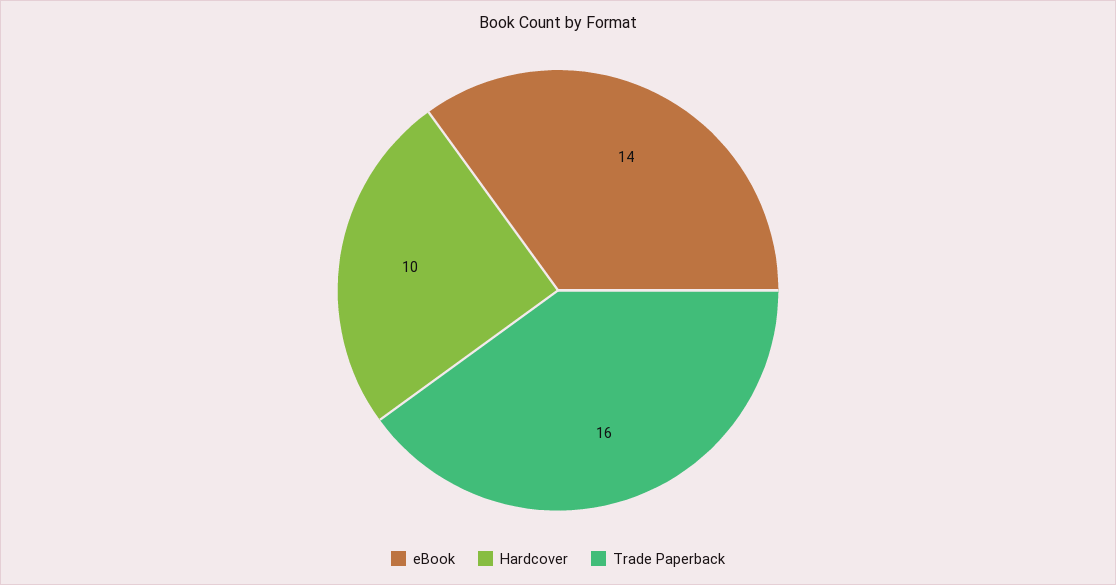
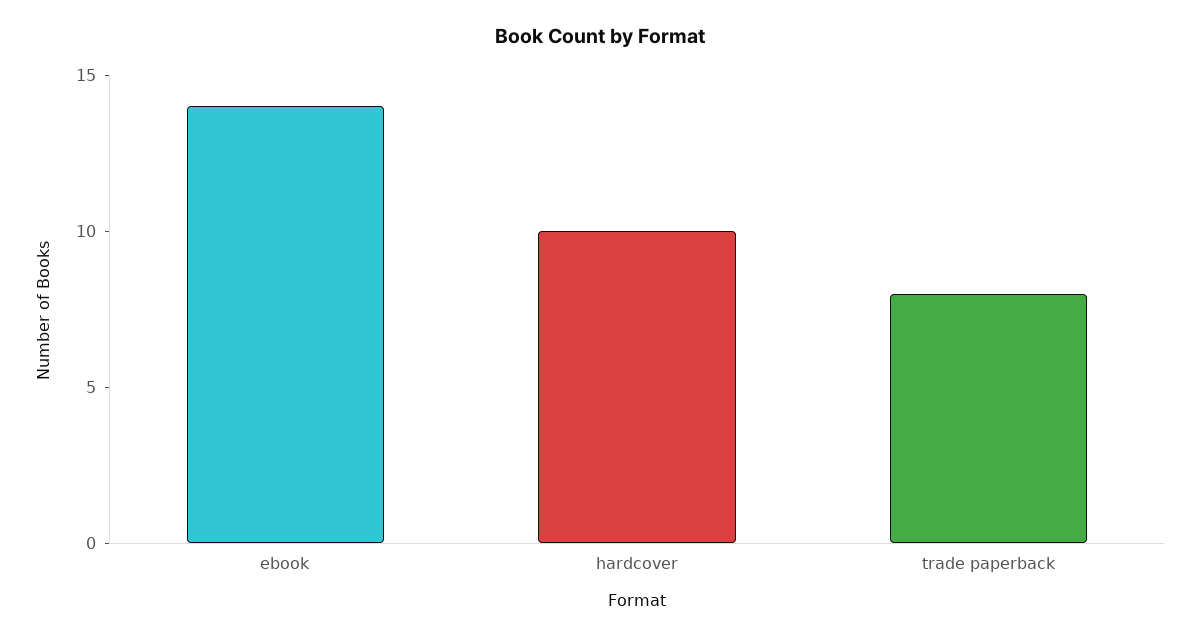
Trade Paperback: 16 -> 8

